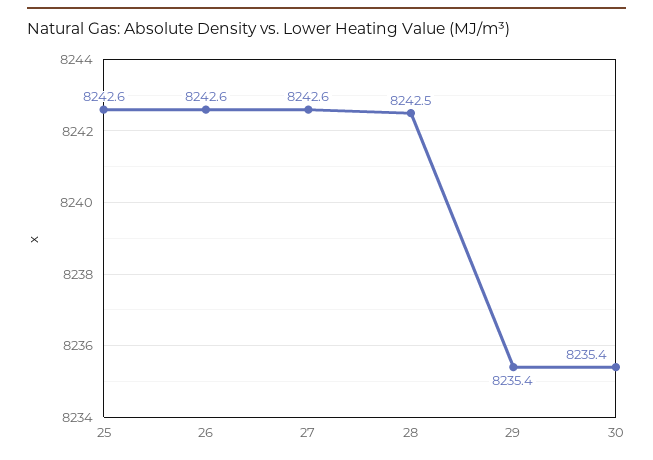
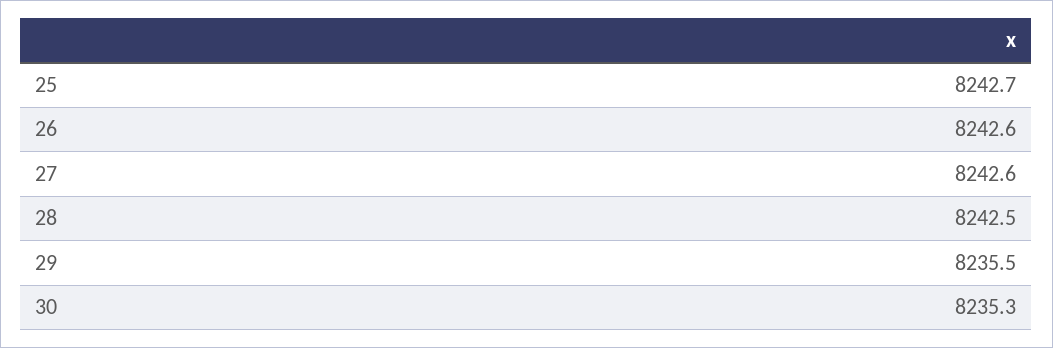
25: 8242.6 -> 8242.7
29: 8235.4 -> 8235.5
30: 8235.4 -> 8235.3

